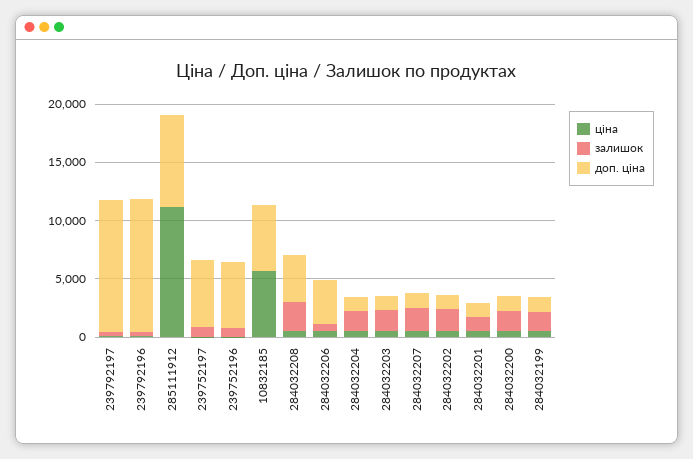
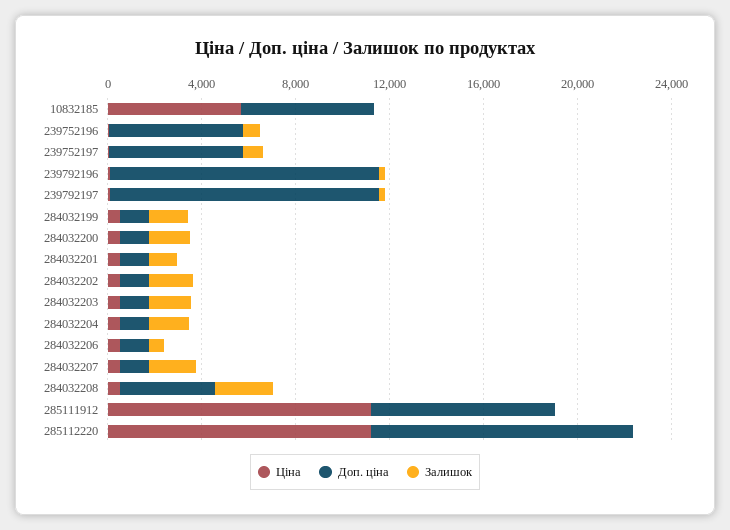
доп. ціна, 284032206: 4000 -> 1000
ціна, 285112220: none -> 11000
доп. ціна, 285112220: none -> 11000
залишок, 285112220: none -> 0

